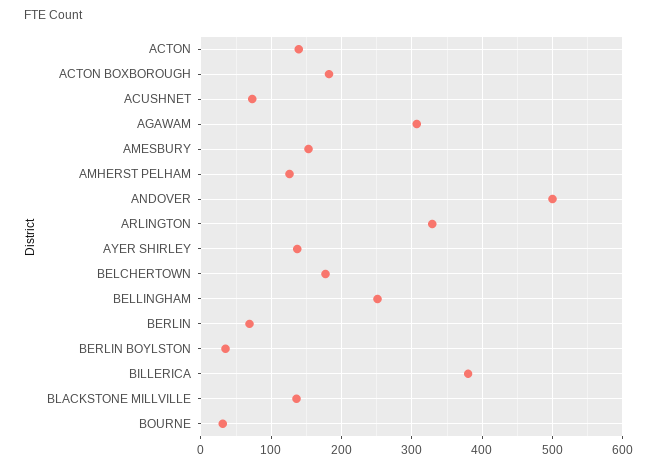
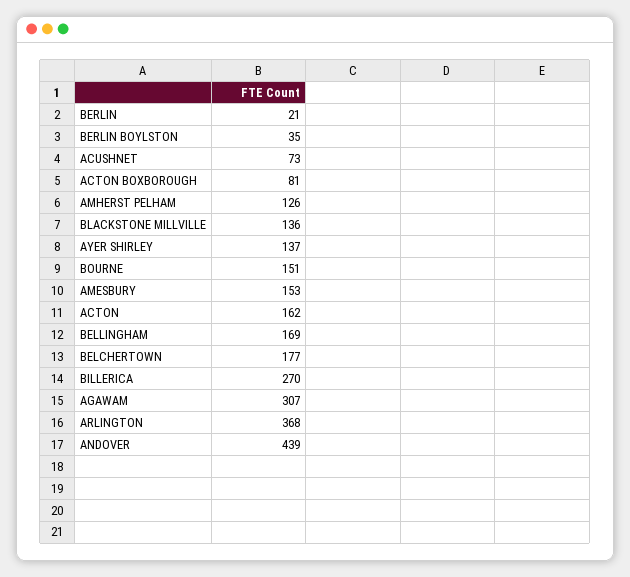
ACTON: 140 -> 162
ACTON BOXBOROUGH: 180 -> 81
ANDOVER: 500 -> 439
ARLINGTON: 330 -> 368
BELLINGHAM: 250 -> 169
BERLIN: 70 -> 21
BILLERICA: 380 -> 270
BOURNE: 30 -> 151

